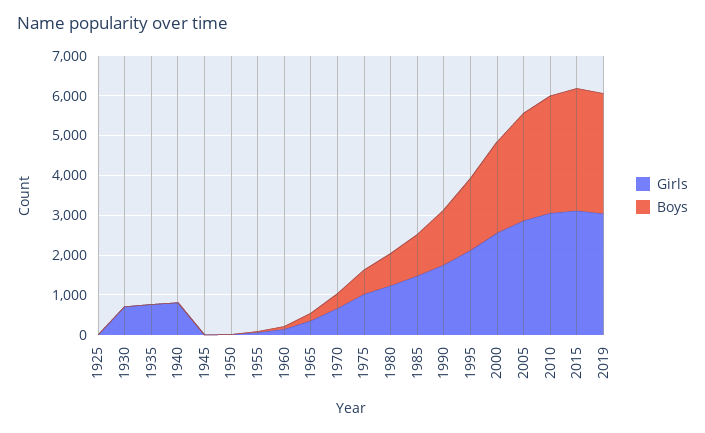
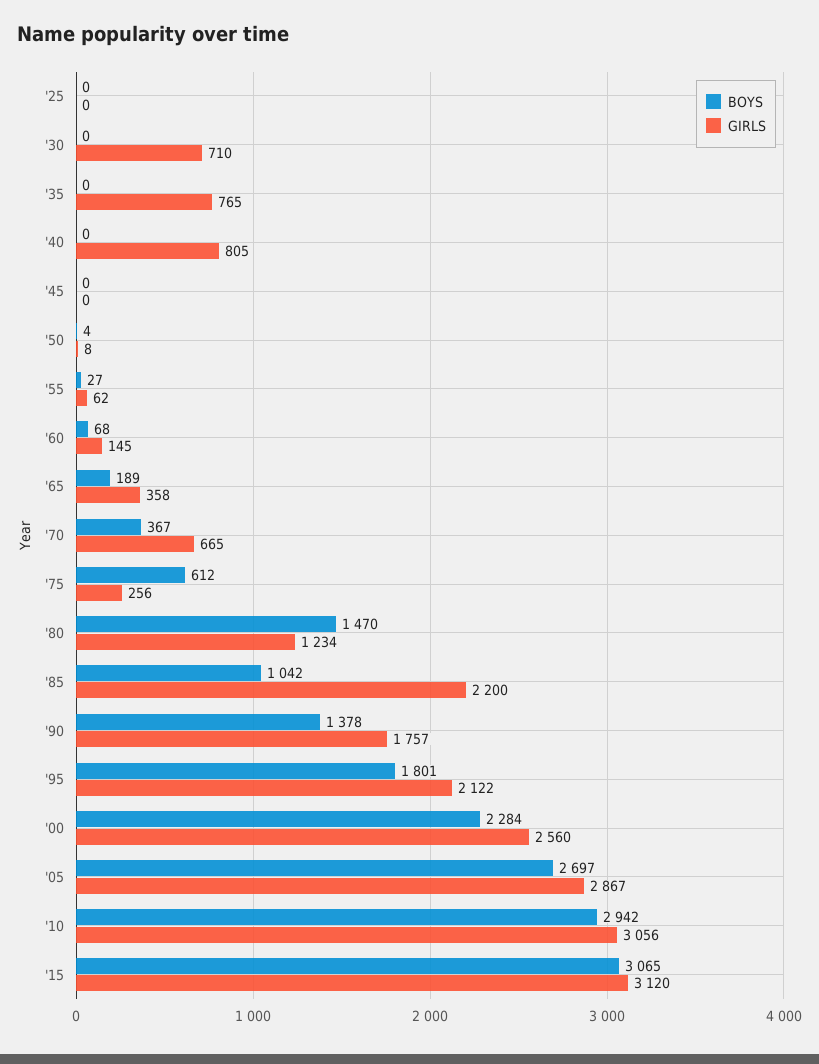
Girls, 1975: 1000 -> 256
Boys, 1980: 750 -> 1470
Girls, 1985: 1500 -> 2200
Girls, 2019: 3000 -> none
Boys, 2019: 3000 -> none

